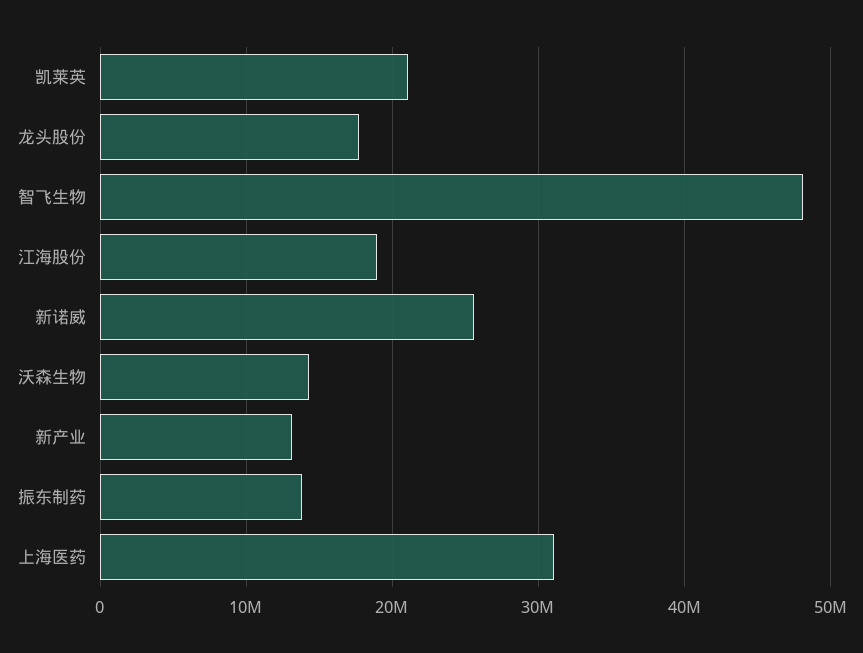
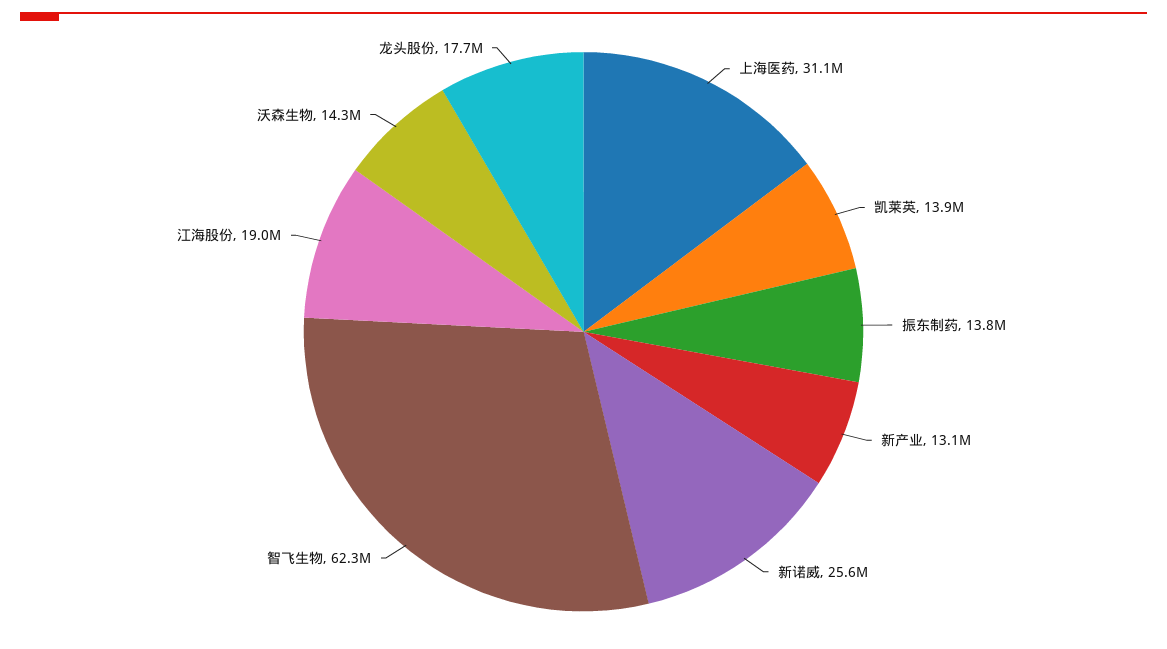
凯莱英: 21000000 -> 13900000
智飞生物: 48000000 -> 62300000

